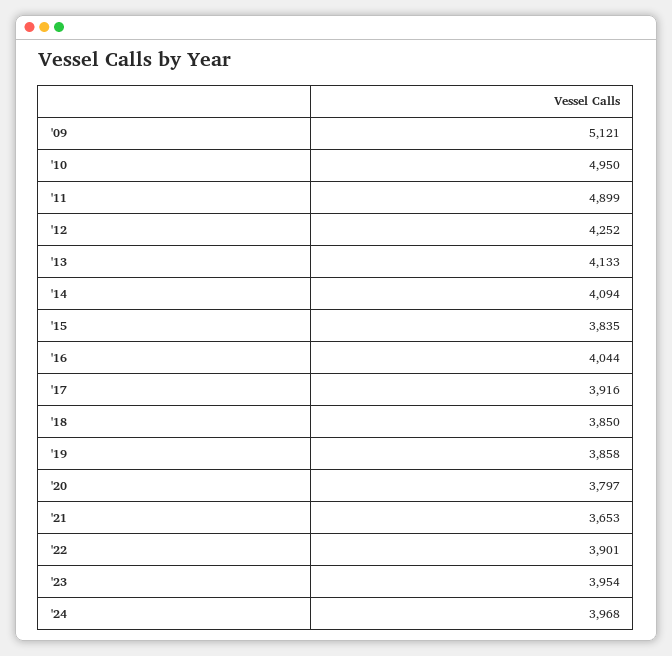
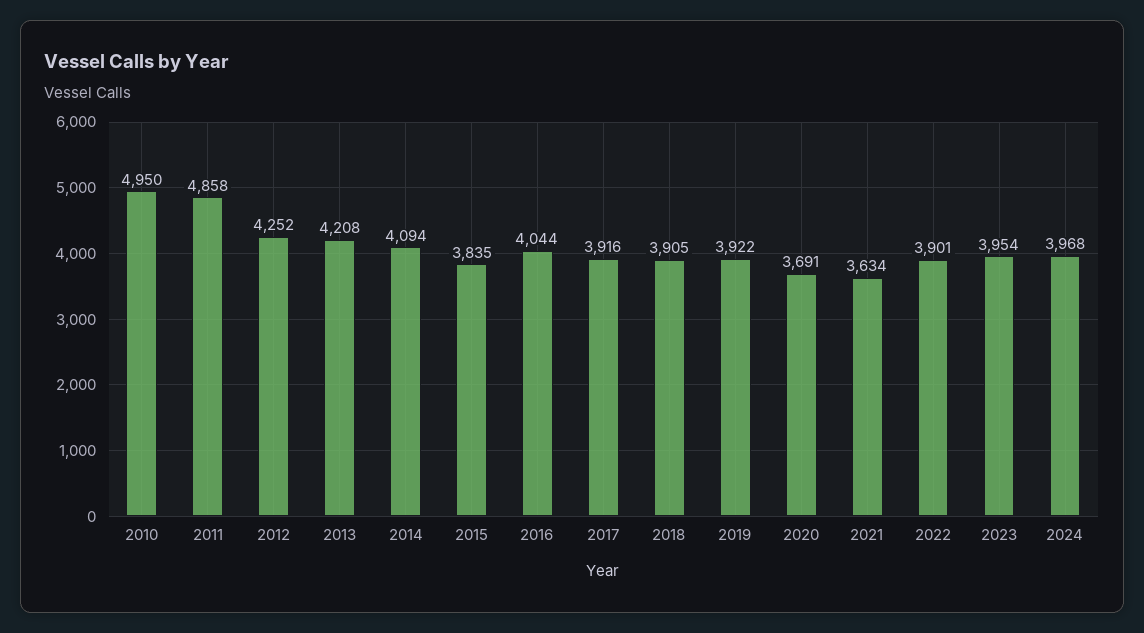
'09: 5121 -> none
'11: 4899 -> 4858
'13: 4133 -> 4208
'18: 3850 -> 3905
'19: 3858 -> 3922
'20: 3797 -> 3691
'21: 3653 -> 3634

